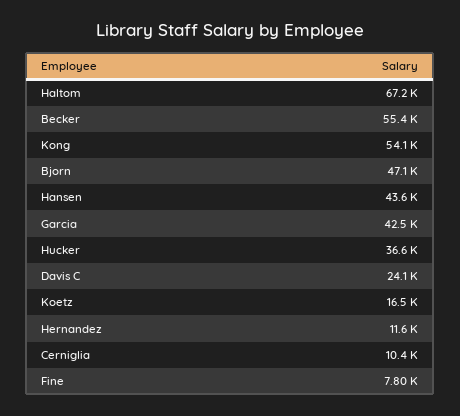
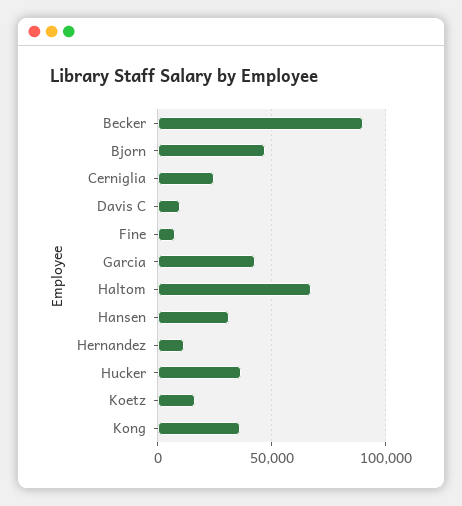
Becker: 55400 -> 90000
Kong: 54100 -> 35000
Hansen: 43600 -> 30000
Davis C: 24100 -> 10000
Cerniglia: 10400 -> 25000

